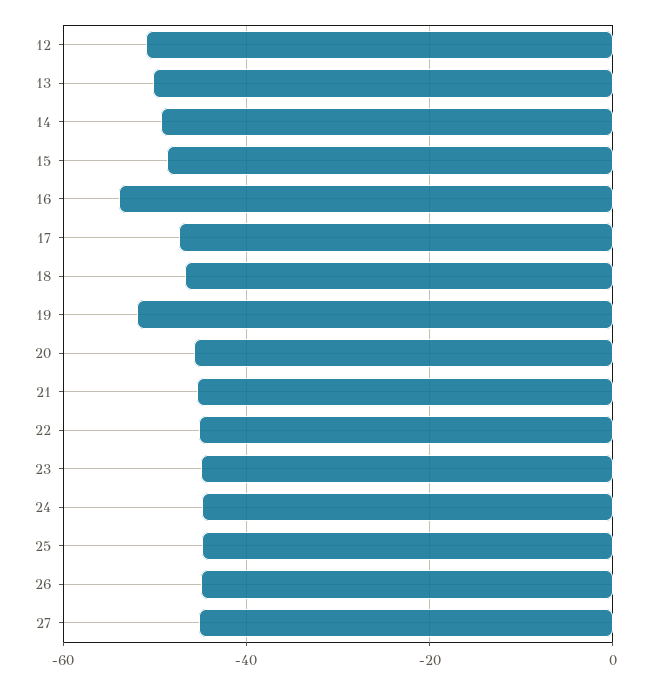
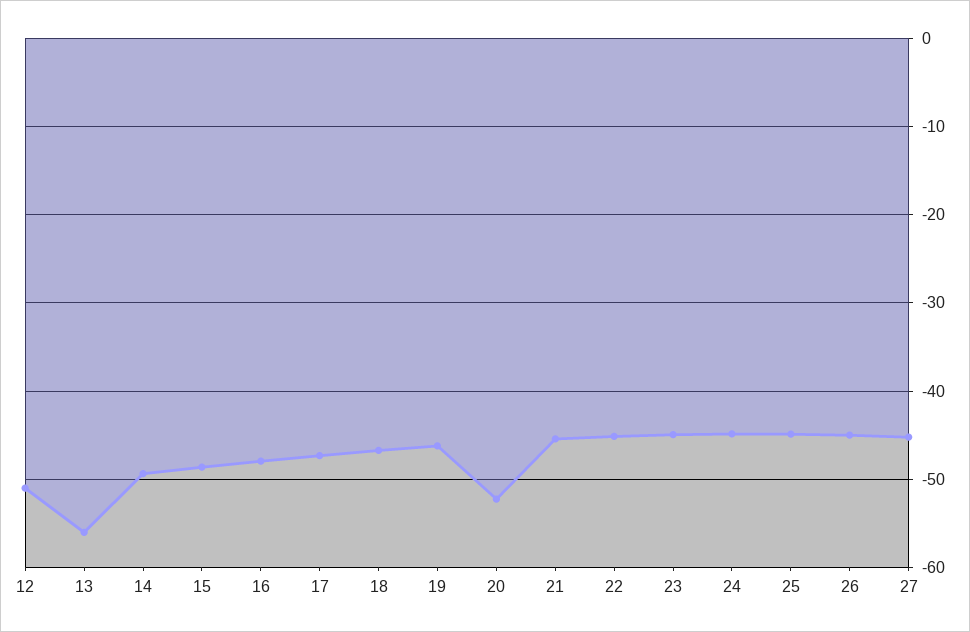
13: -50 -> -56
16: -54 -> -48
19: -52 -> -46
20: -46 -> -52

